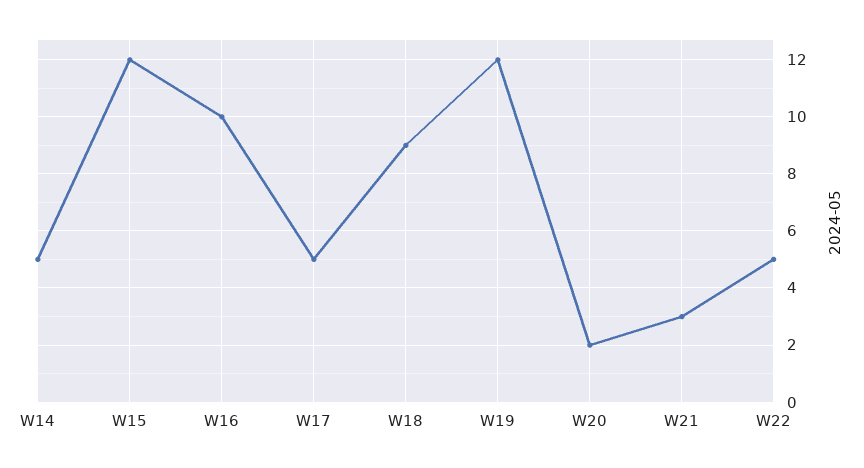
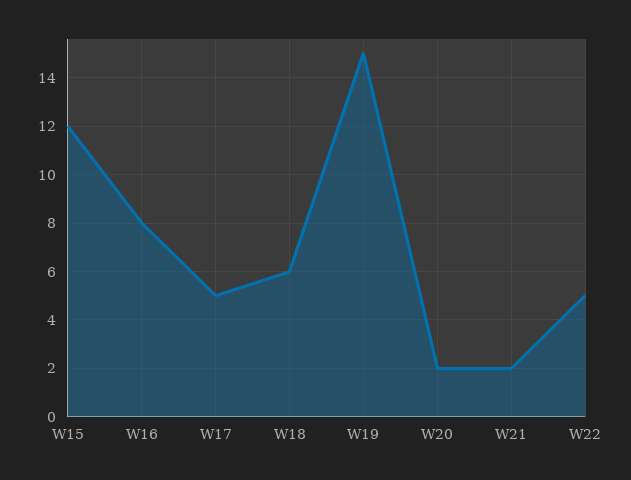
W14: 5 -> none
W16: 10 -> 8
W18: 9 -> 6
W19: 12 -> 15
W21: 3 -> 2

